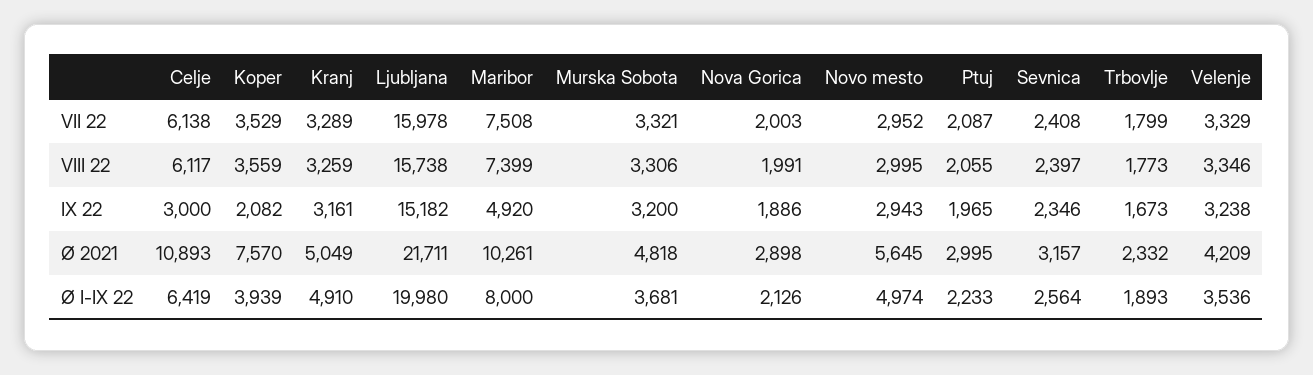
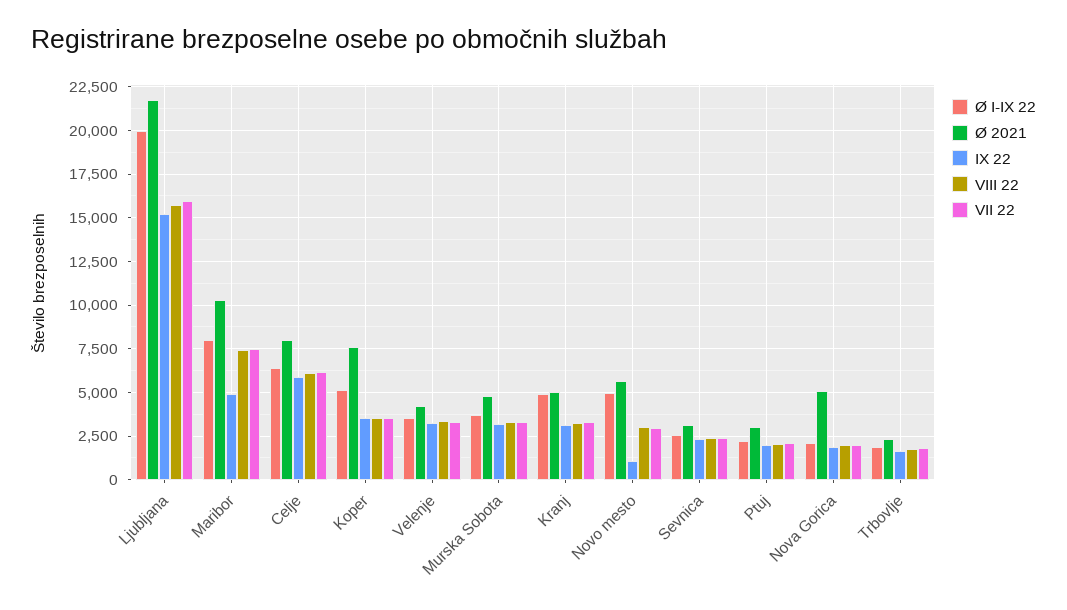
IX 22, Celje: 3000 -> 6000
IX 22, Koper: 2082 -> 3500
IX 22, Novo mesto: 2943 -> 1000
Ø 2021, Celje: 10893 -> 8000
Ø 2021, Nova Gorica: 2898 -> 5000
Ø I-IX 22, Koper: 3939 -> 5000

